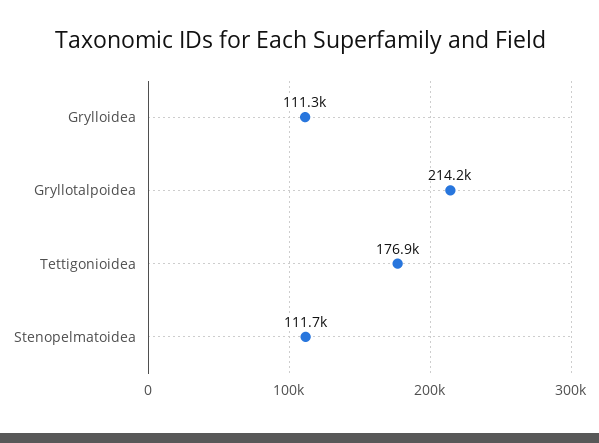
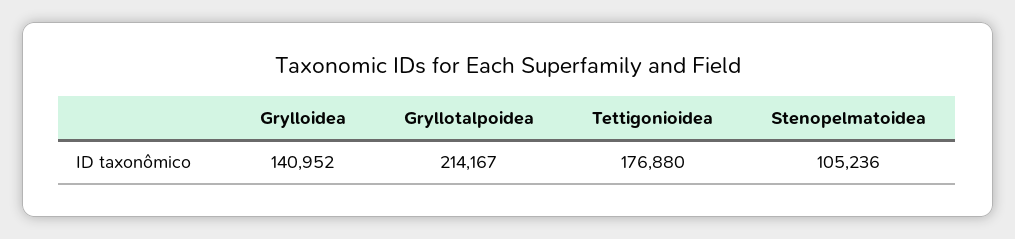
Grylloidea: 111300 -> 140952
Stenopelmatoidea: 111700 -> 105236

